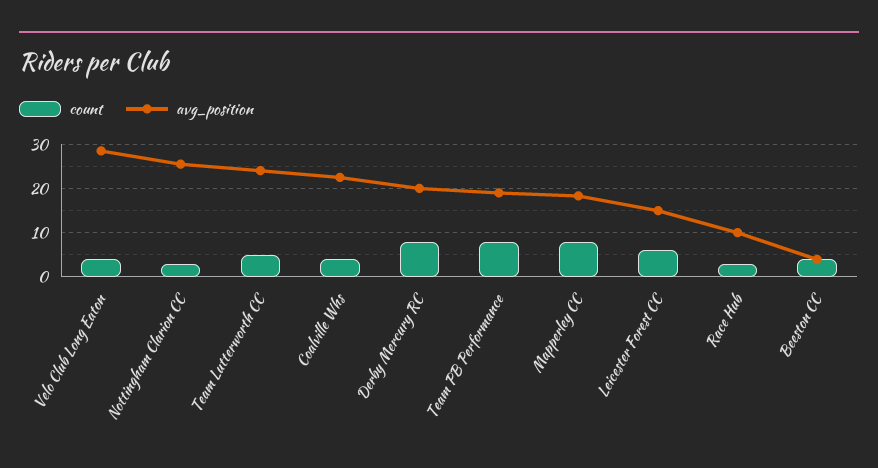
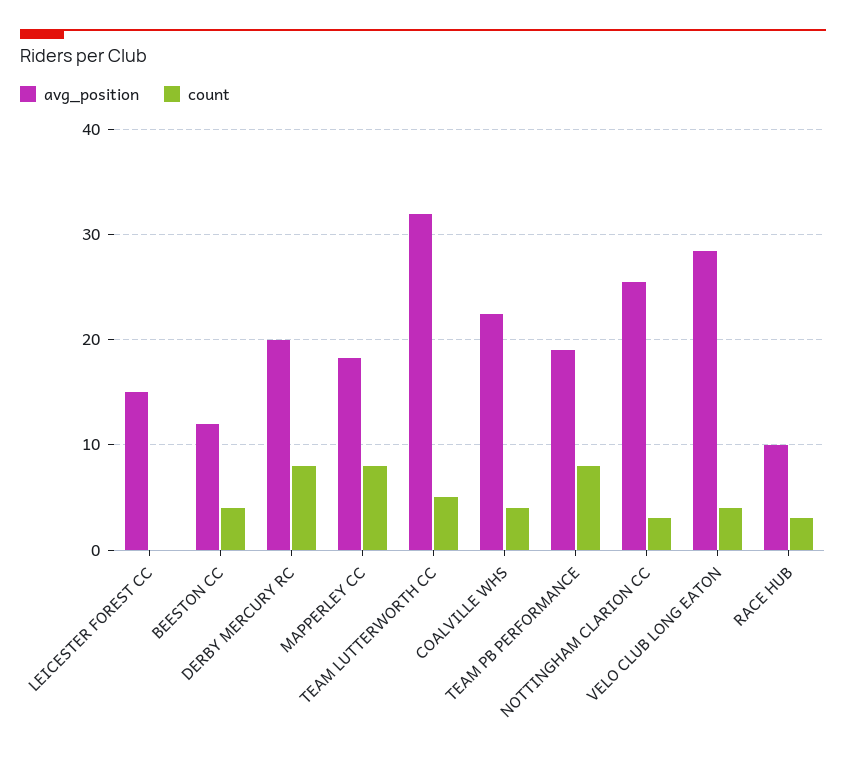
avg_position, Team Lutterworth CC: 24 -> 32
count, Leicester Forest CC: 6 -> 0
avg_position, Beeston CC: 4 -> 12

